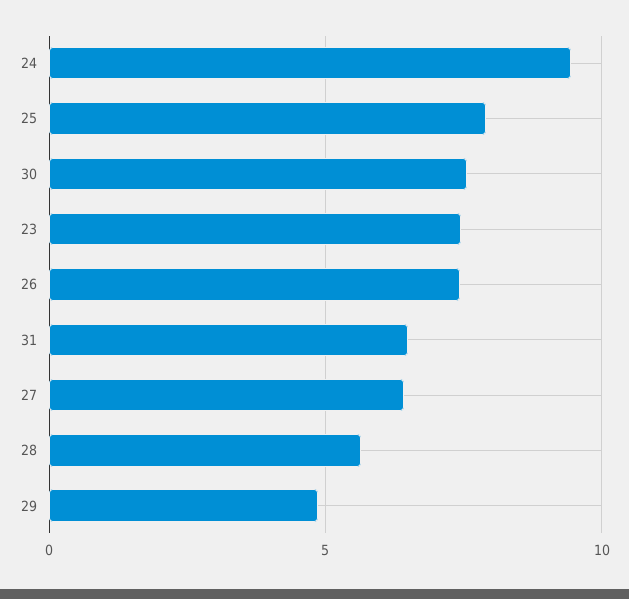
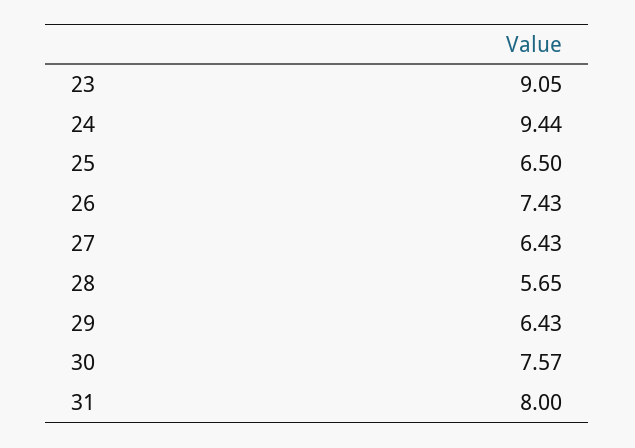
25: 8 -> 6.5
23: 7.5 -> 9.05
31: 6.5 -> 8
29: 5 -> 6.43

